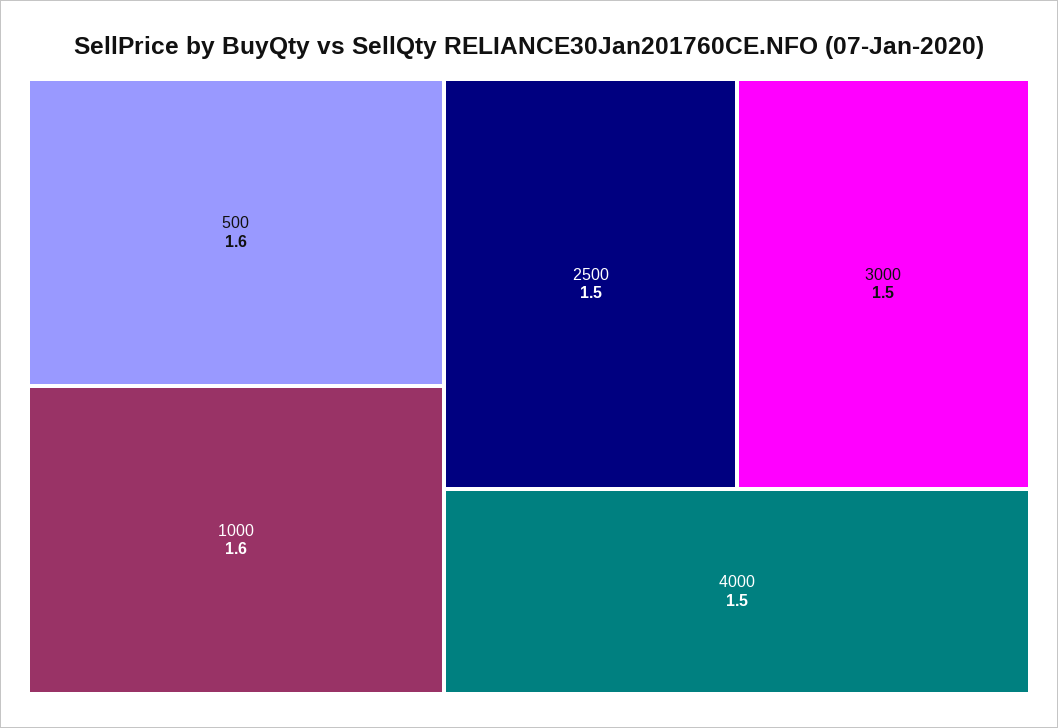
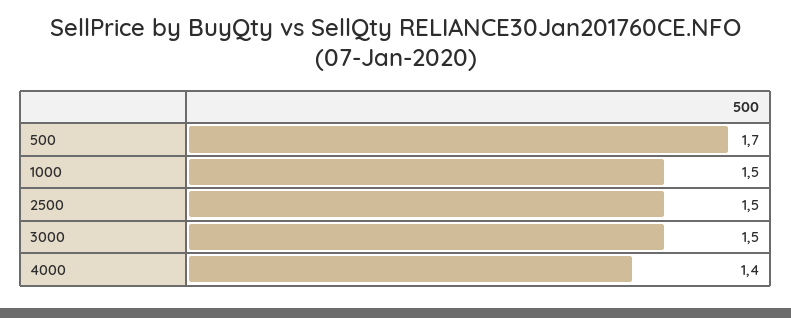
500: 1.6 -> 1.7
1000: 1.6 -> 1.5
4000: 1.5 -> 1.4

